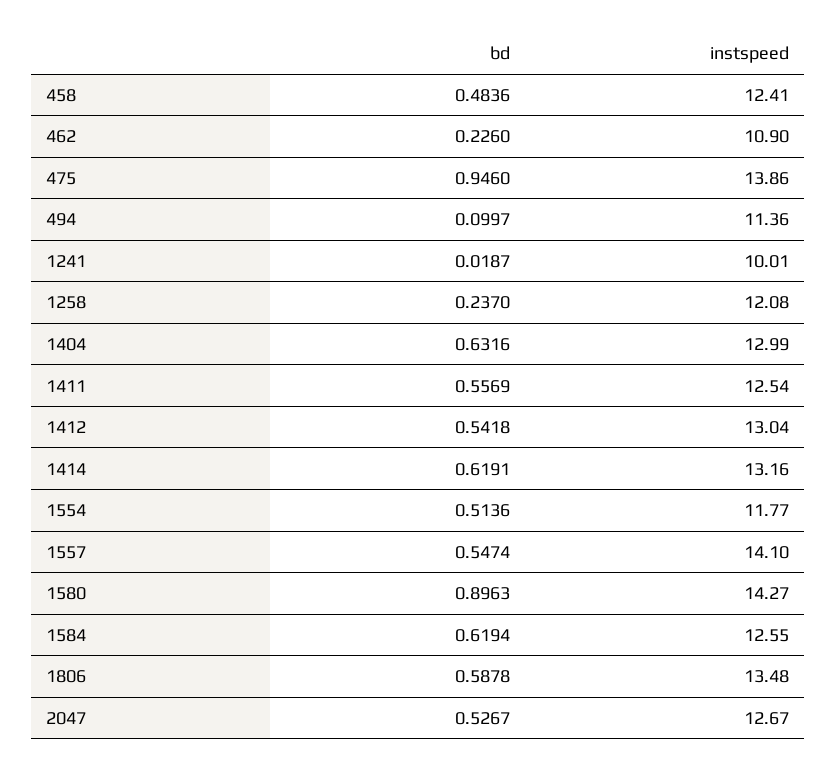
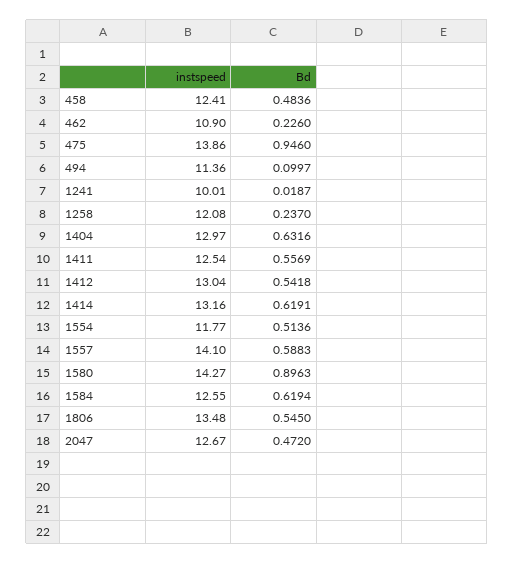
instspeed, 1404: 12.99 -> 12.97
bd, 1557: 0.5474 -> 0.5883
bd, 1806: 0.5878 -> 0.545
bd, 2047: 0.5267 -> 0.472

